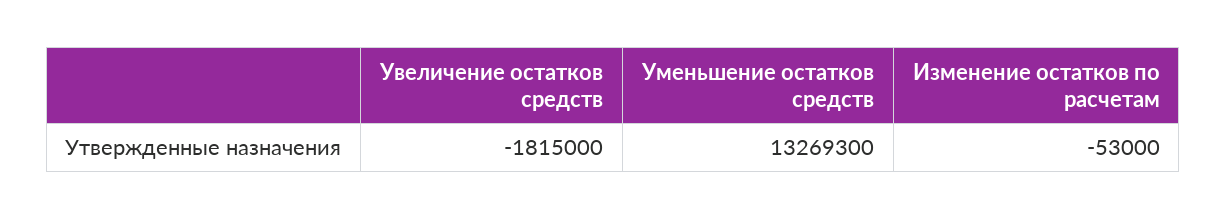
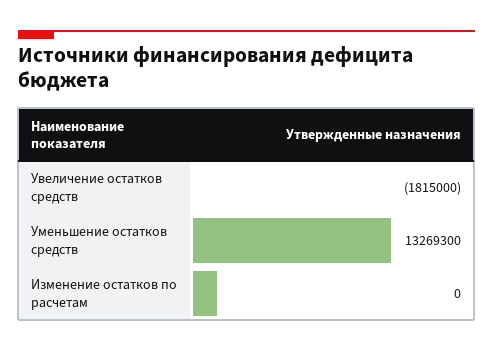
Изменение остатков по расчетам: -53000 -> 0

